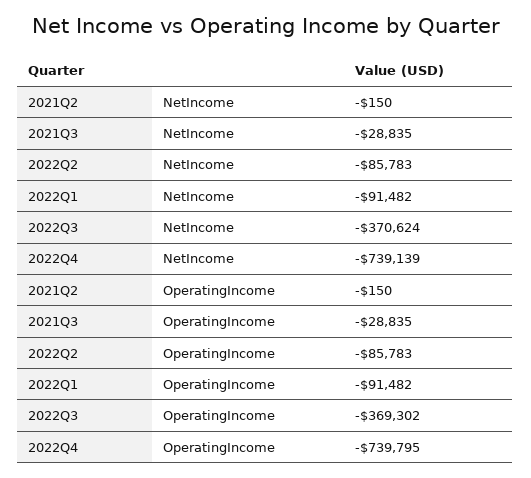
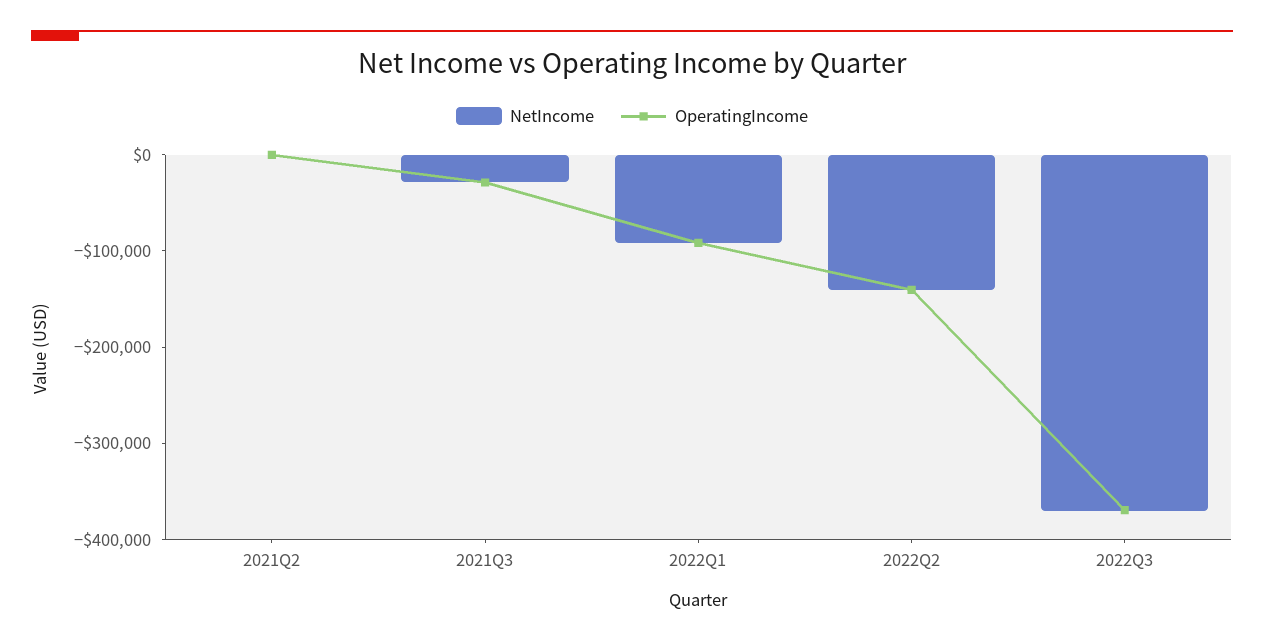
NetIncome, 2022Q2: -85783 -> -140000
NetIncome, 2022Q4: -739139 -> none
OperatingIncome, 2022Q2: -85783 -> -140000
OperatingIncome, 2022Q4: -739795 -> none

